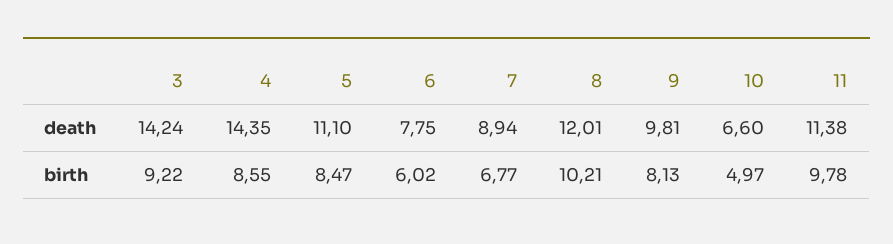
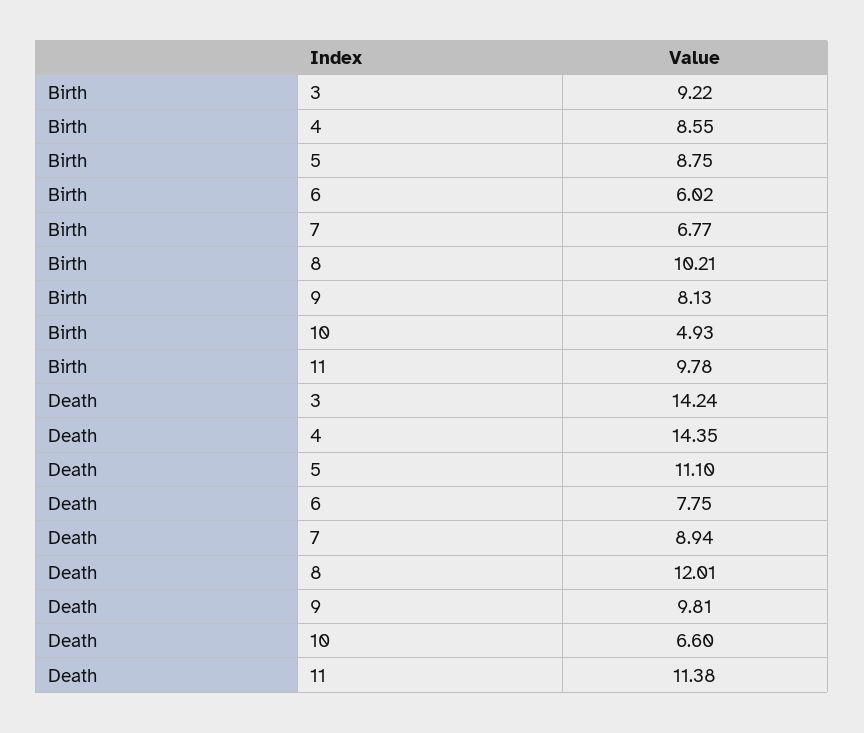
5, birth: 8.47 -> 8.75
10, birth: 4.97 -> 4.93

